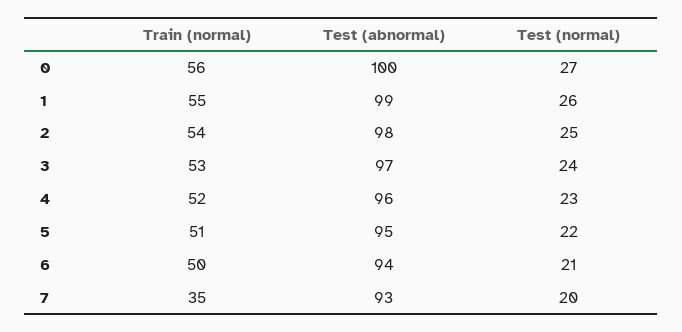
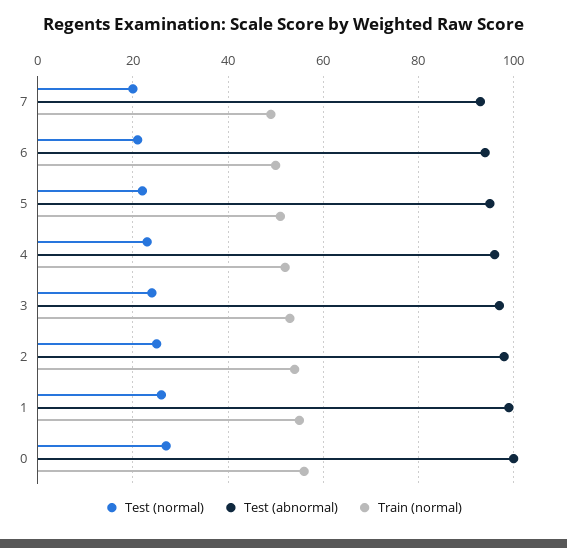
Train (normal), 7: 35 -> 50

